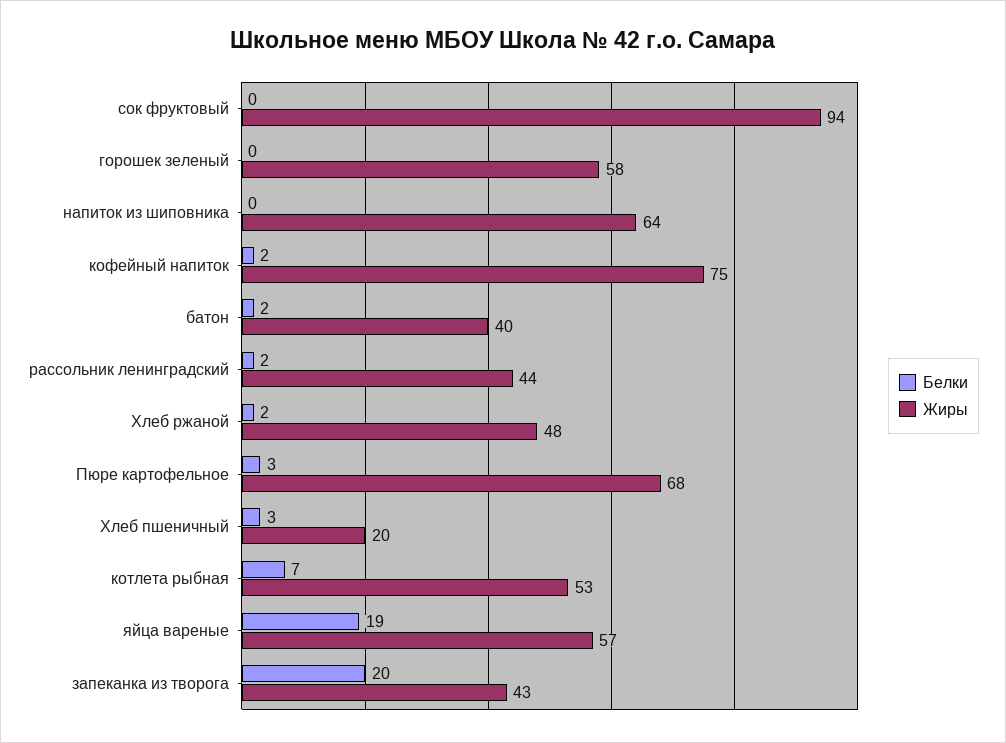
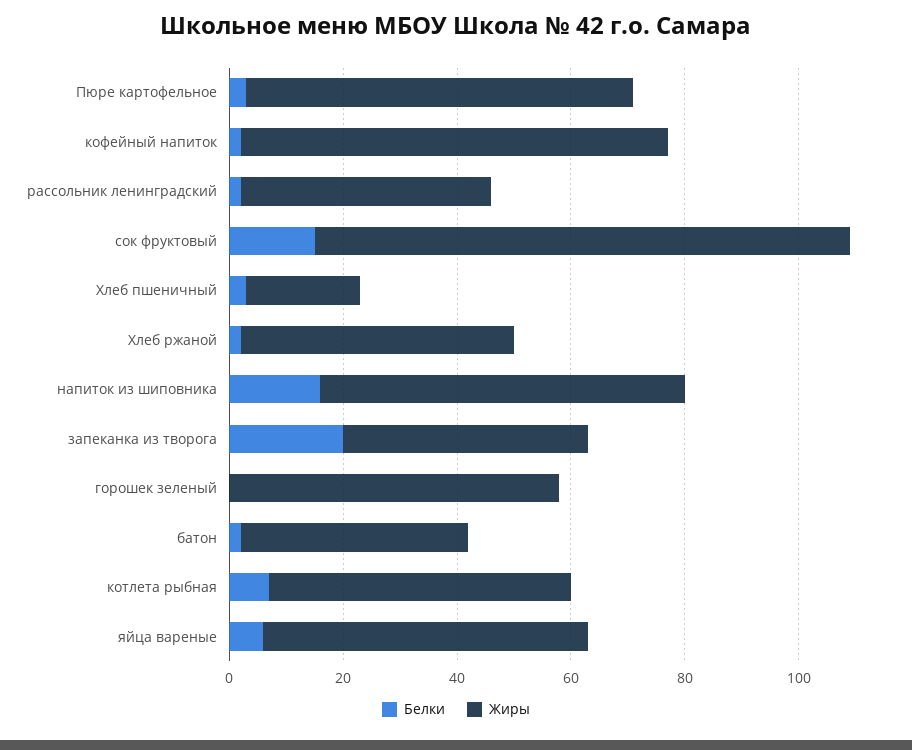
Белки, сок фруктовый: 0 -> 15
Белки, напиток из шиповника: 0 -> 15
Белки, яйца вареные: 19 -> 5

